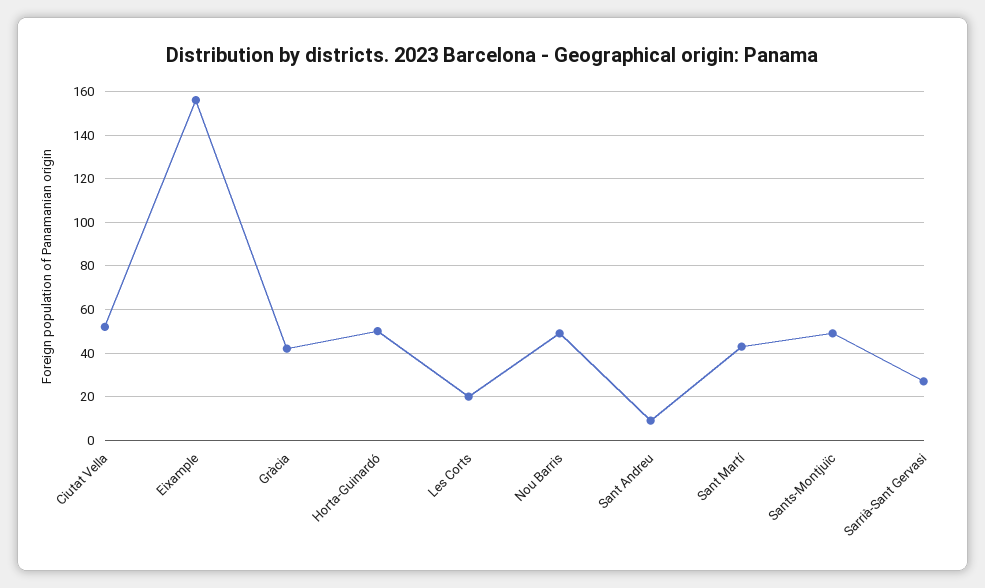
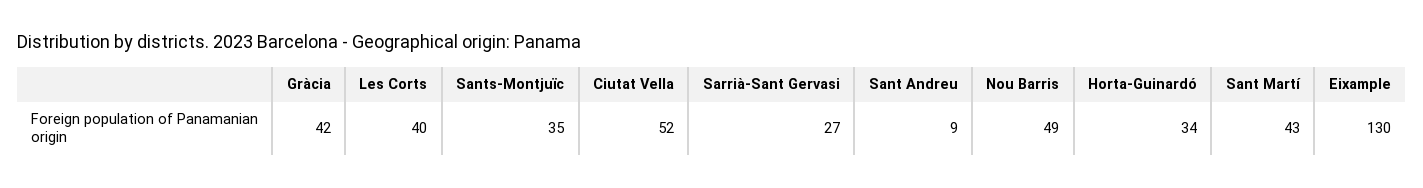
Eixample: 155 -> 130
Horta-Guinardó: 50 -> 34
Les Corts: 20 -> 40
Sants-Montjuïc: 50 -> 35

